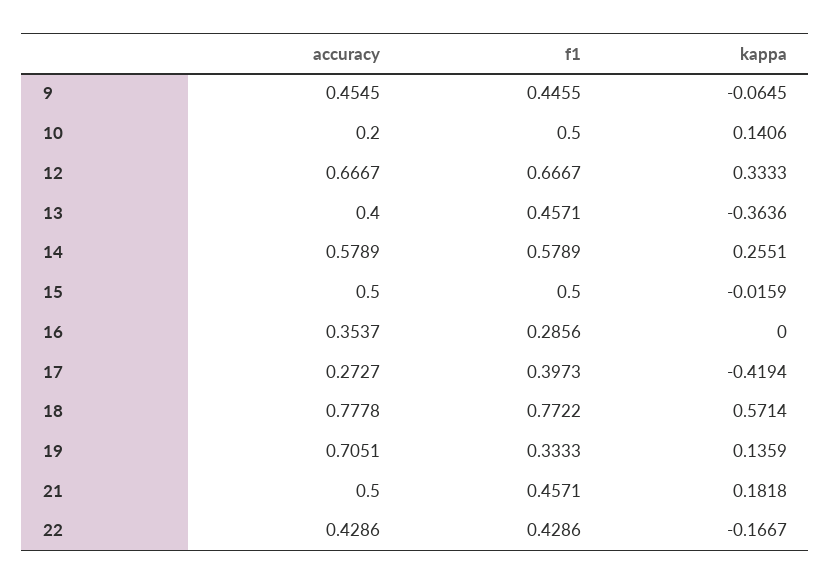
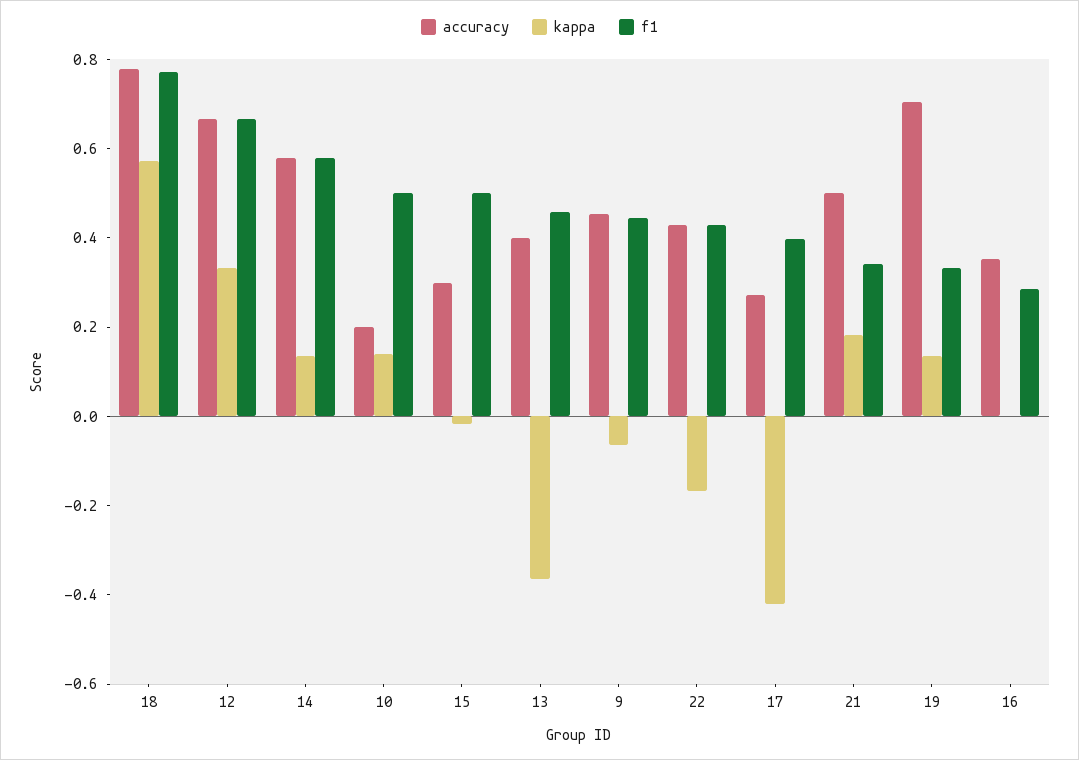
kappa, 14: 0.2551 -> 0.15
accuracy, 15: 0.5 -> 0.3
f1, 21: 0.4571 -> 0.35

